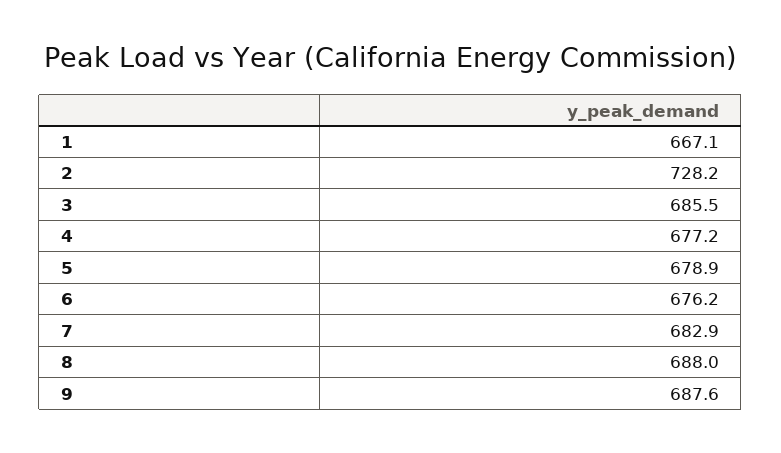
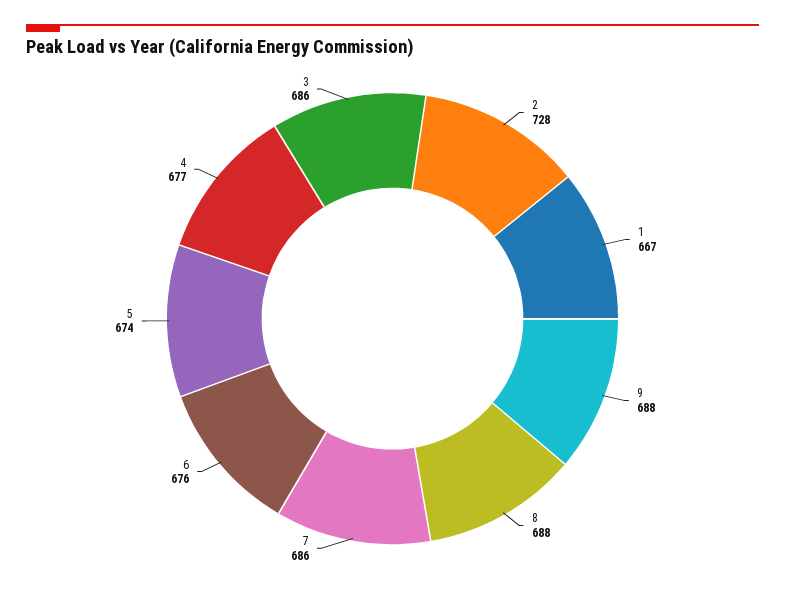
5: 678.9 -> 674
7: 682.9 -> 686

